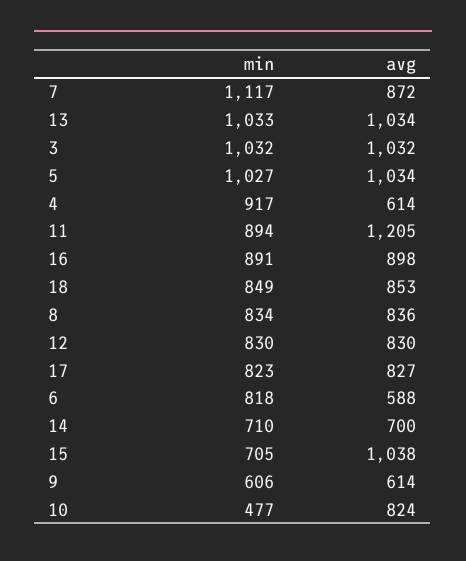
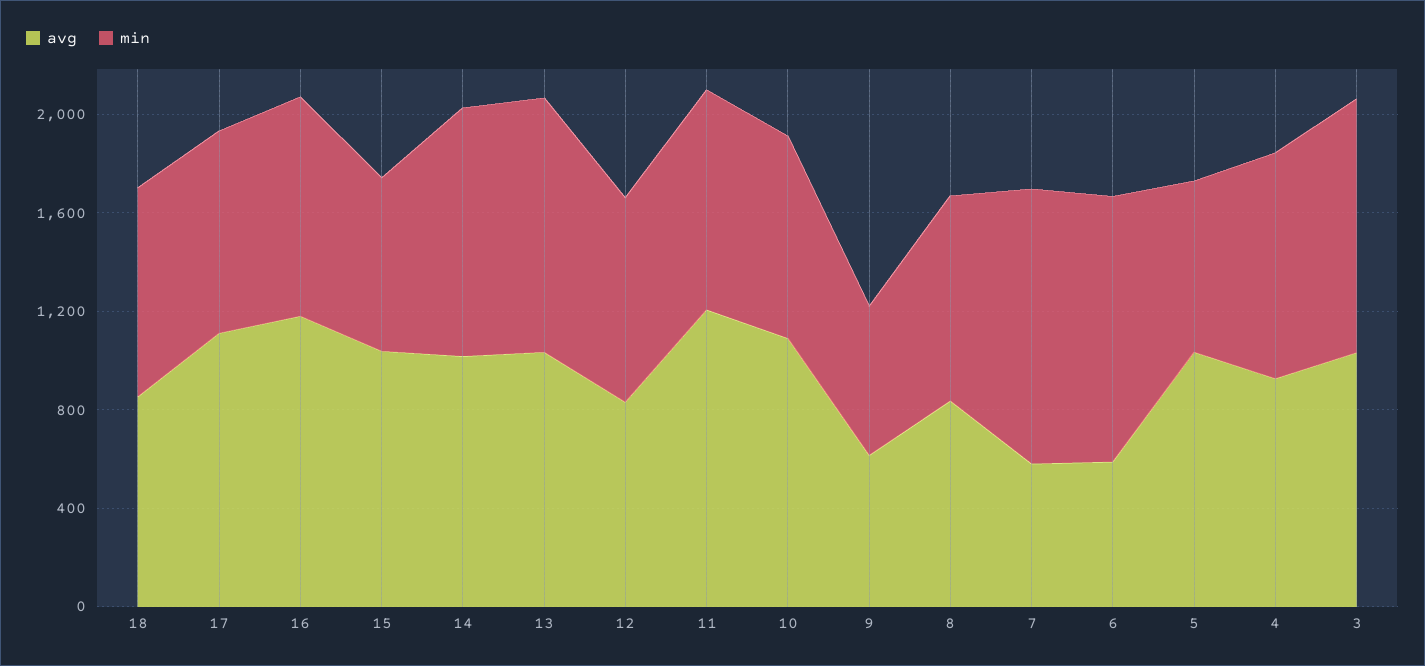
avg, 7: 872 -> 600
min, 5: 1027 -> 700
avg, 4: 614 -> 900
avg, 16: 898 -> 1200
avg, 17: 827 -> 1100
min, 6: 818 -> 1100
min, 14: 710 -> 1000
avg, 14: 700 -> 1000
min, 10: 477 -> 800
avg, 10: 824 -> 1100

